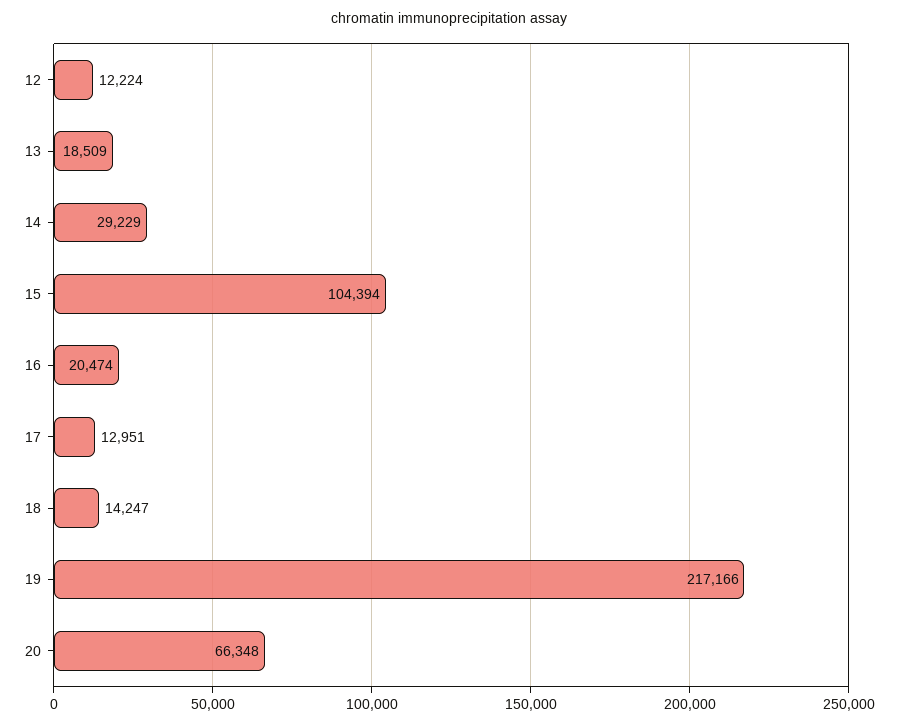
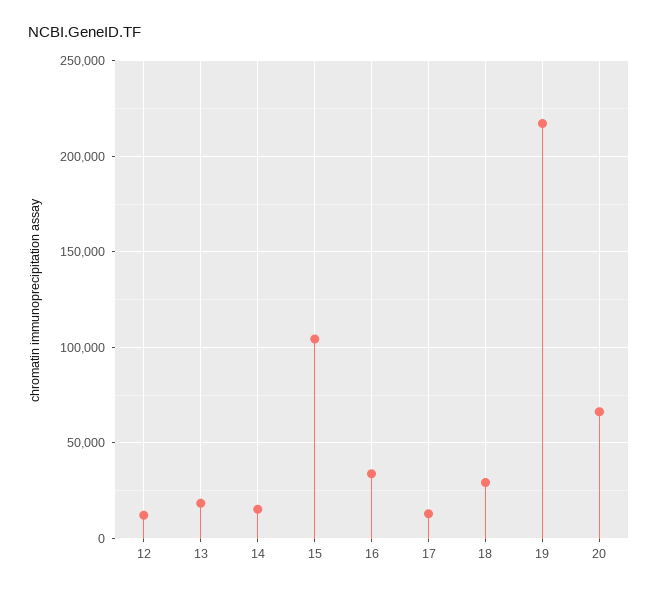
14: 29229 -> 15000
16: 20474 -> 35000
18: 14247 -> 30000

